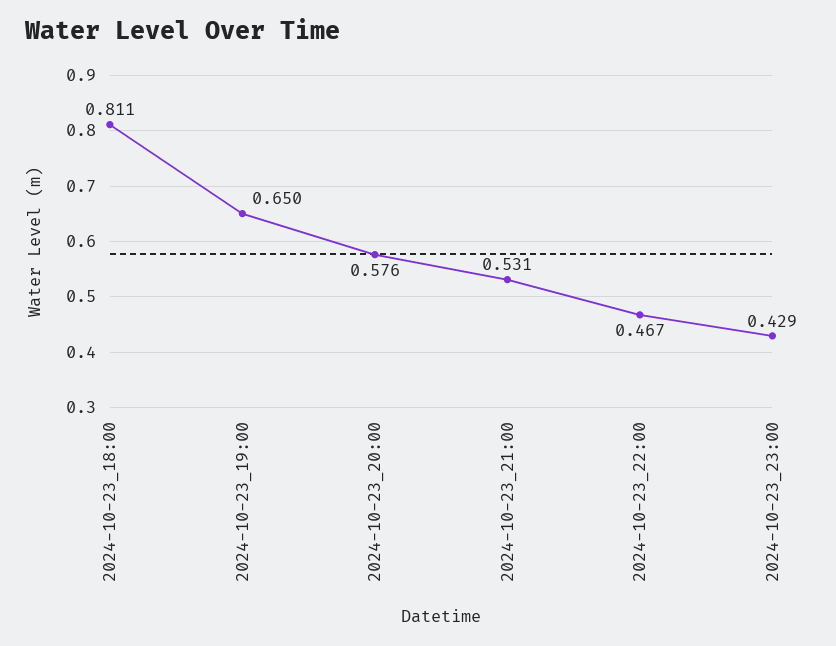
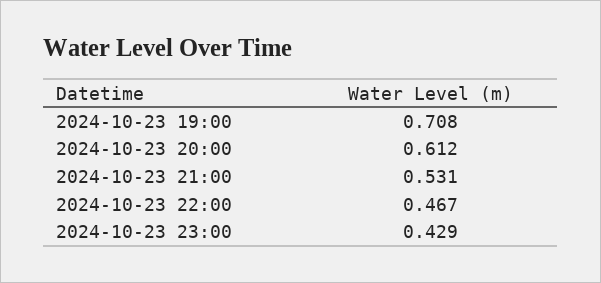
2024-10-23_18:00: 0.811 -> none
2024-10-23_19:00: 0.65 -> 0.708
2024-10-23_20:00: 0.576 -> 0.612

